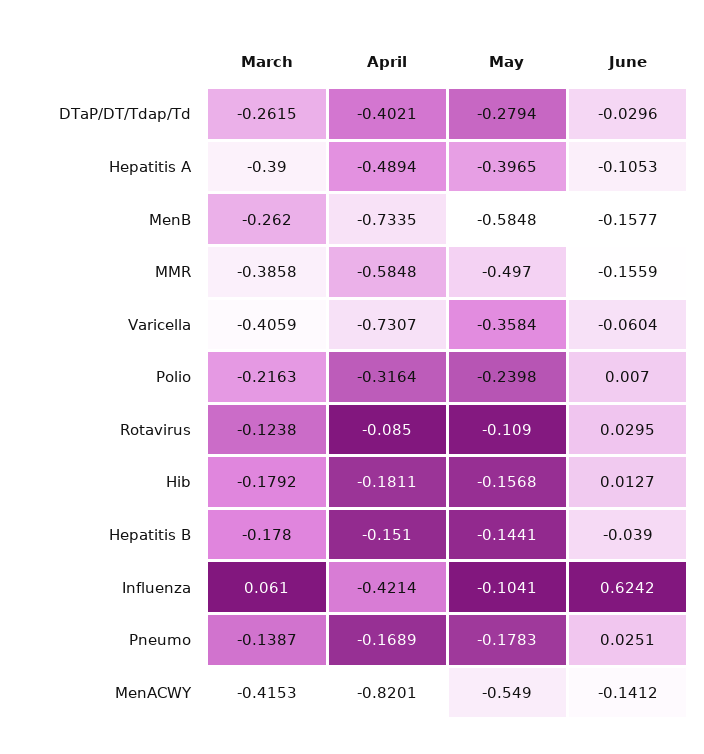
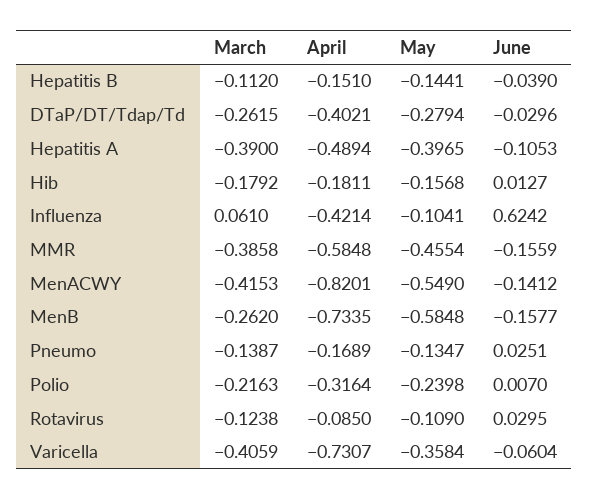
May, MMR: -0.497 -> -0.4554
March, Hepatitis B: -0.178 -> -0.112
May, Pneumo: -0.1783 -> -0.1347

